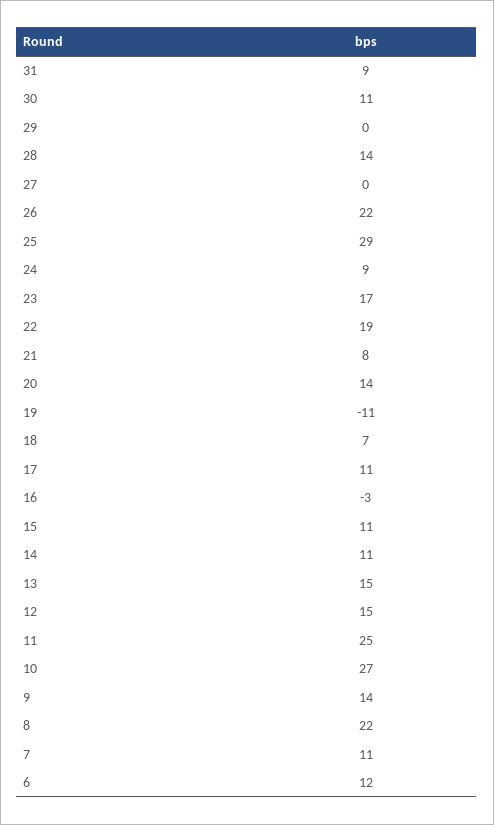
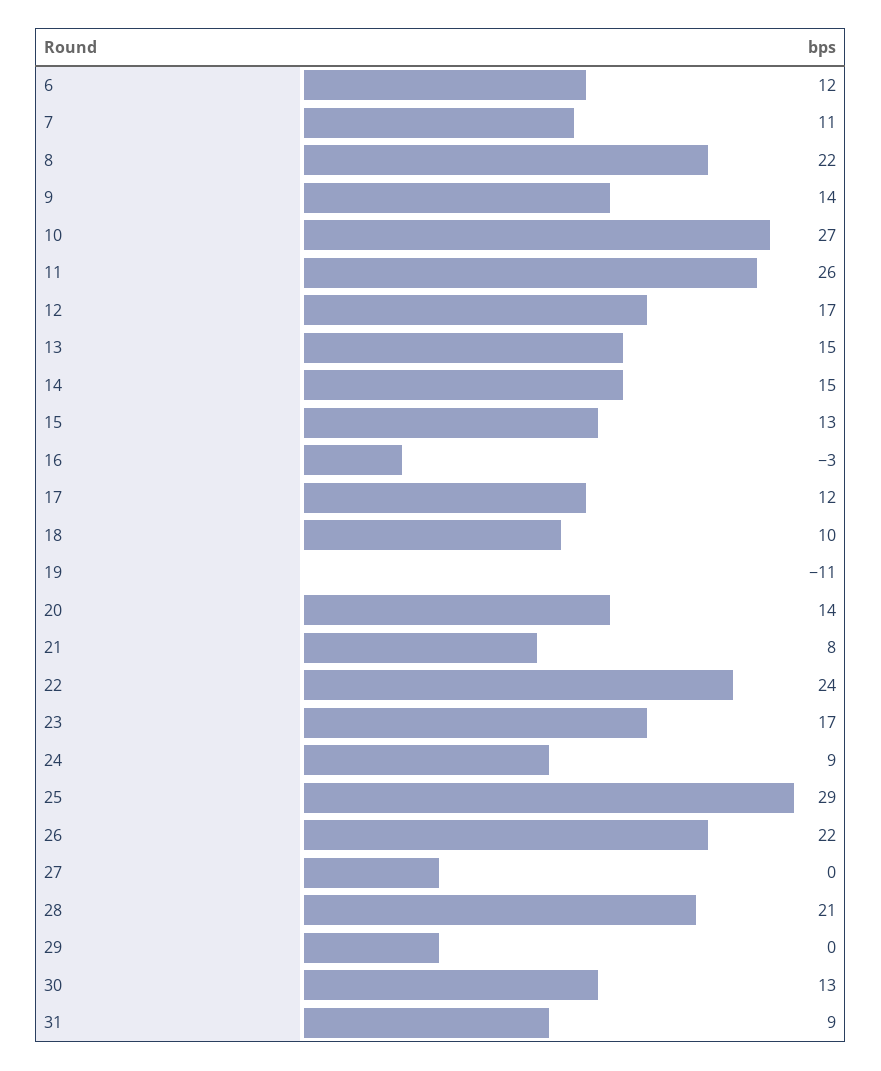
30: 11 -> 13
28: 14 -> 21
22: 19 -> 24
18: 7 -> 10
17: 11 -> 12
15: 11 -> 13
14: 11 -> 15
12: 15 -> 17
11: 25 -> 26

